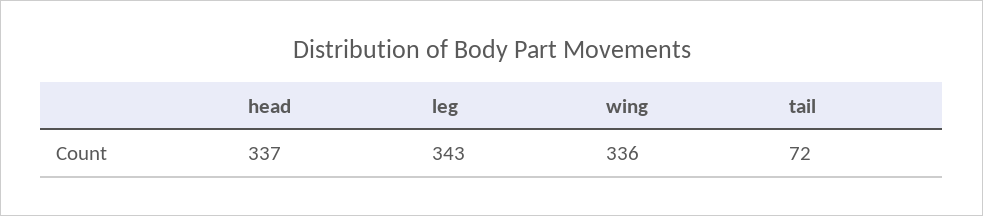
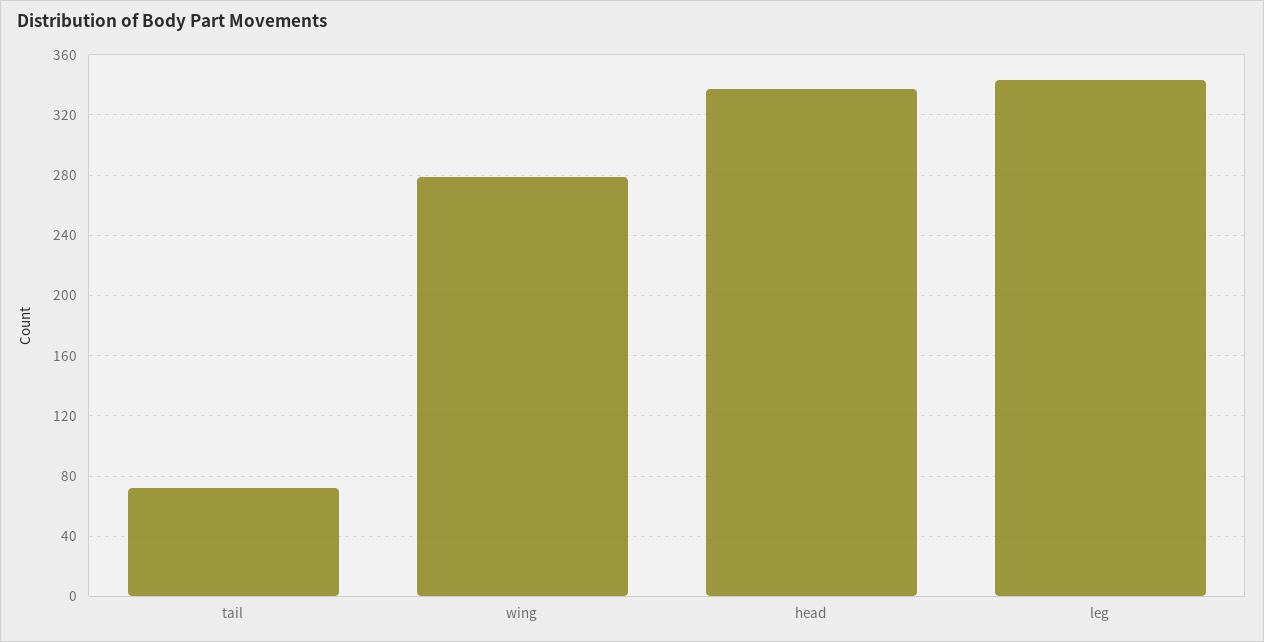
wing: 336 -> 280

